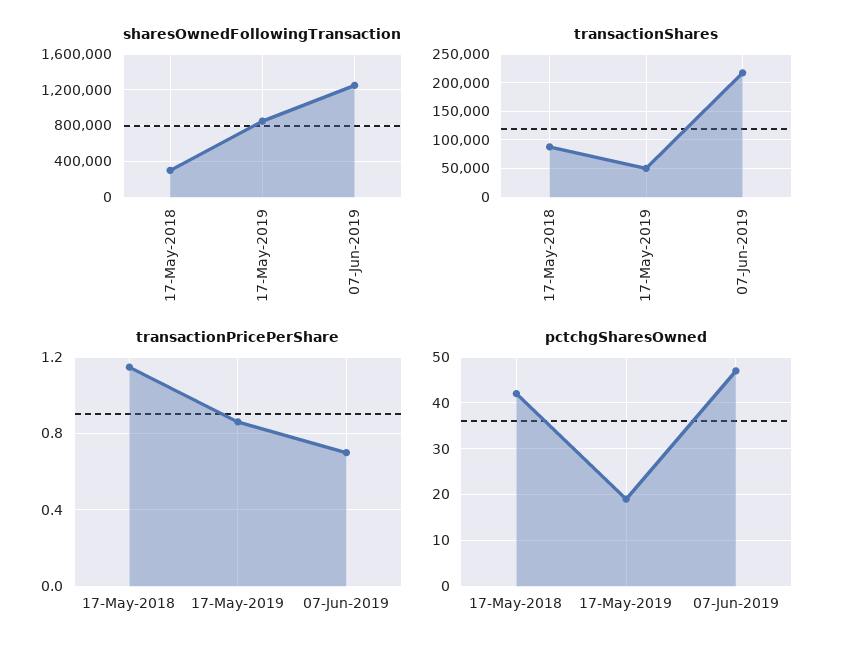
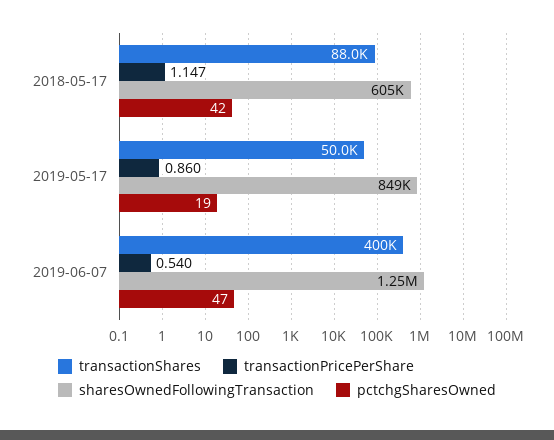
sharesOwnedFollowingTransaction, 17-May-2018: 300000 -> 605000
transactionShares, 07-Jun-2019: 225000 -> 400000
transactionPricePerShare, 07-Jun-2019: 0.7 -> 0.54

